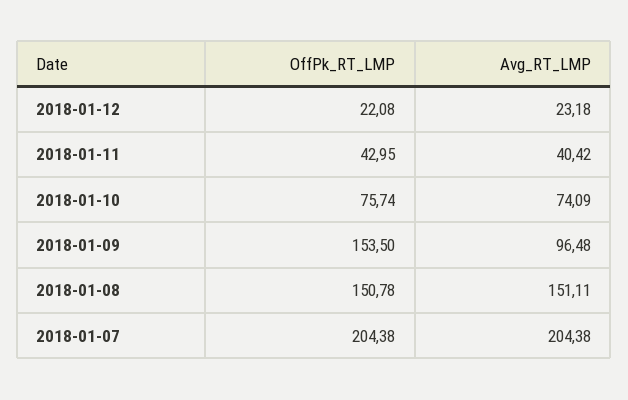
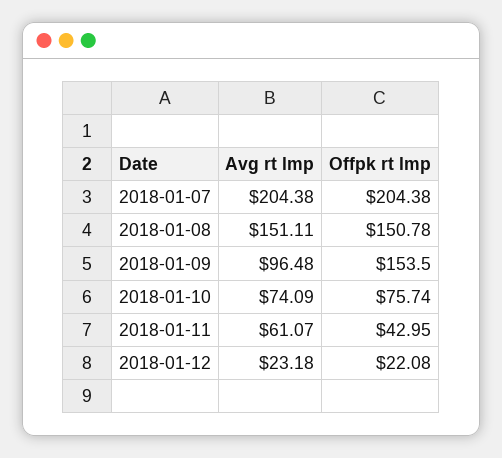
Avg_RT_LMP, 2018-01-11: 40.42 -> 61.07

